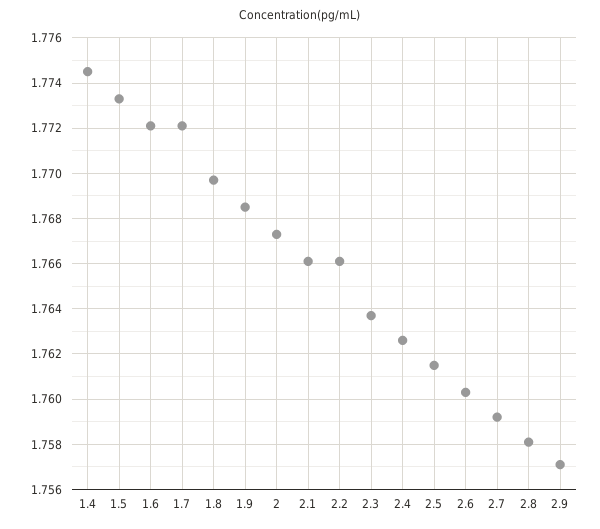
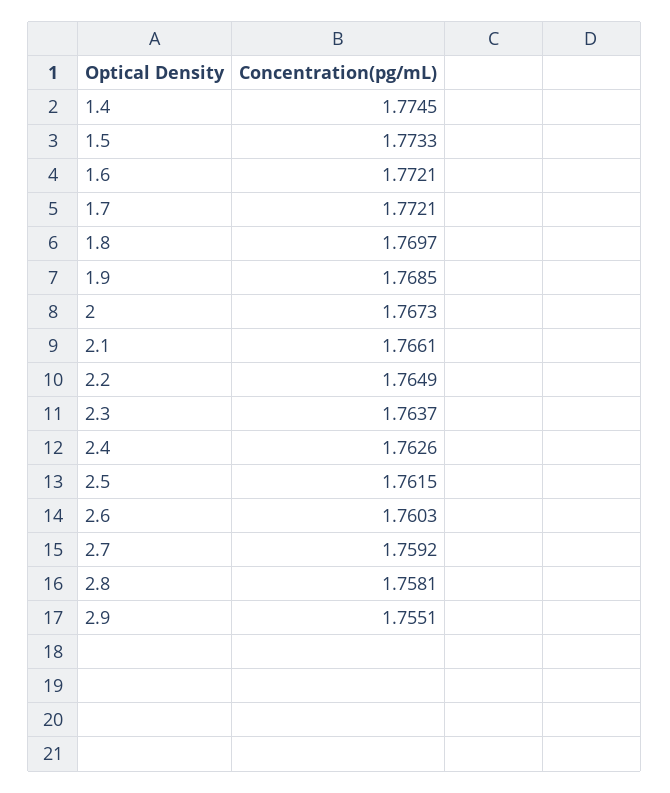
2.2: 1.766 -> 1.7649
2.9: 1.757 -> 1.7551

